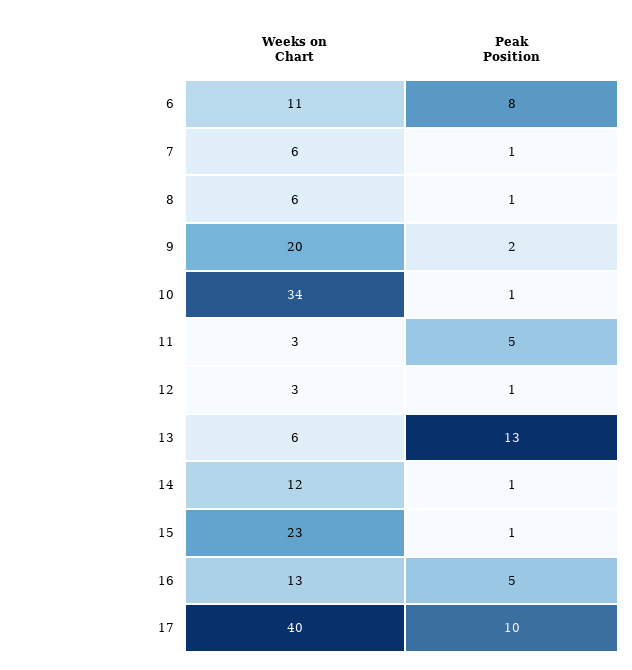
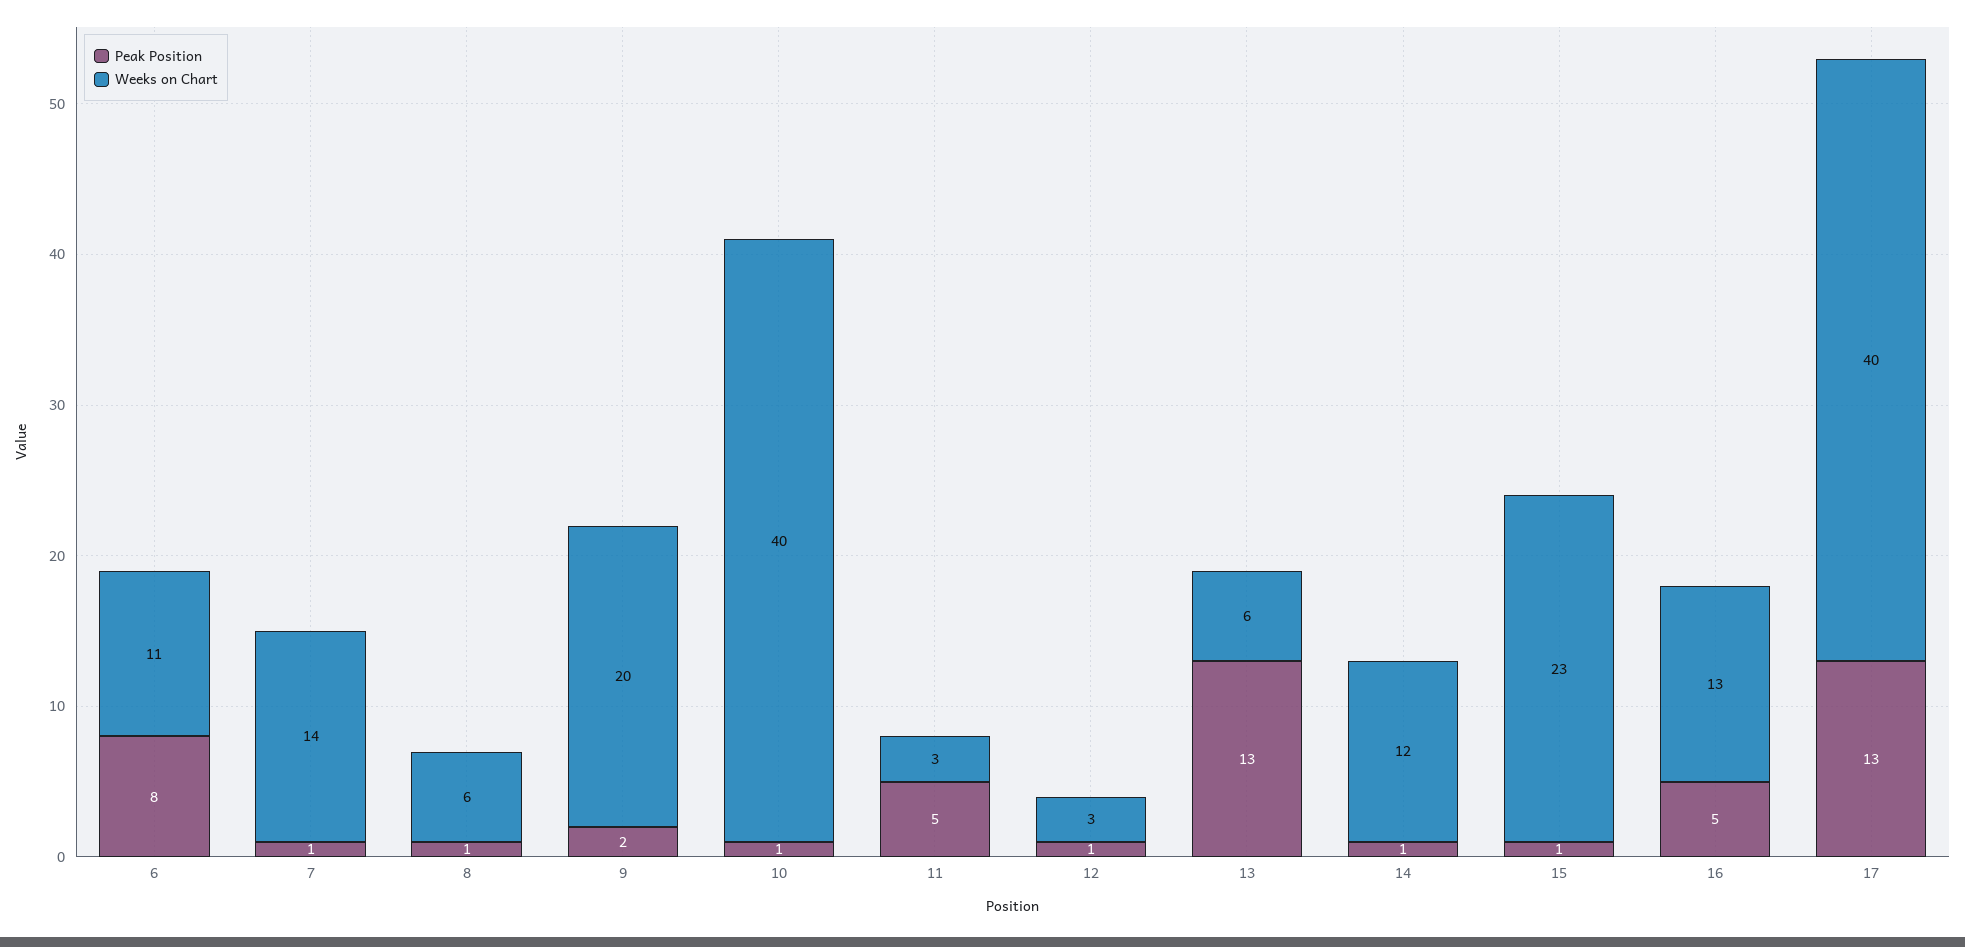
Weeks on Chart, 7: 6 -> 14
Weeks on Chart, 10: 34 -> 40
Peak Position, 17: 10 -> 13

